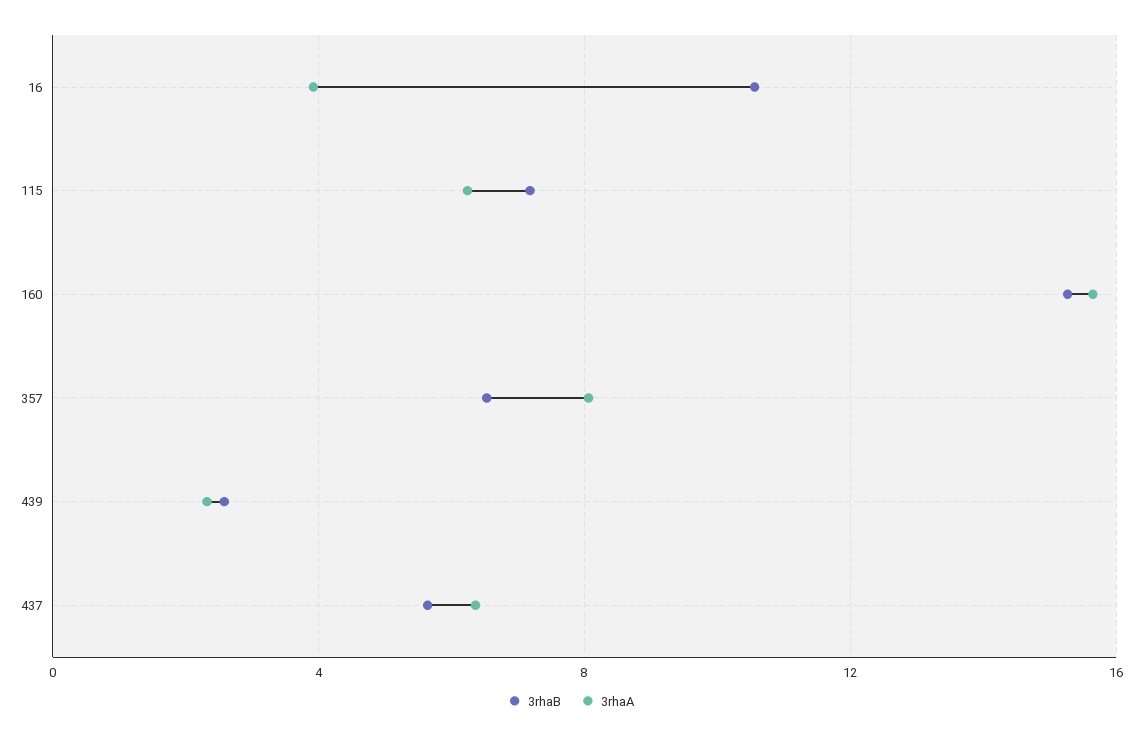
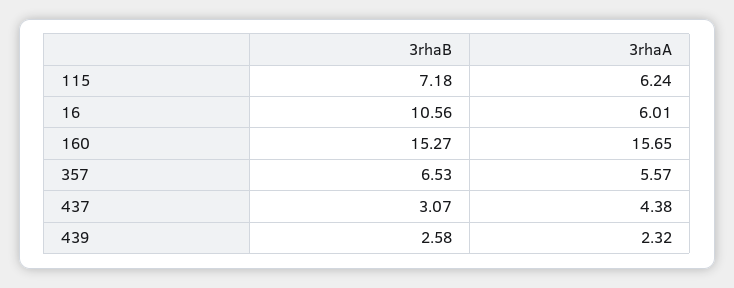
3rhaA, 16: 4 -> 6.01
3rhaA, 357: 8 -> 5.57
3rhaB, 437: 5.5 -> 3.07
3rhaA, 437: 6.5 -> 4.38

